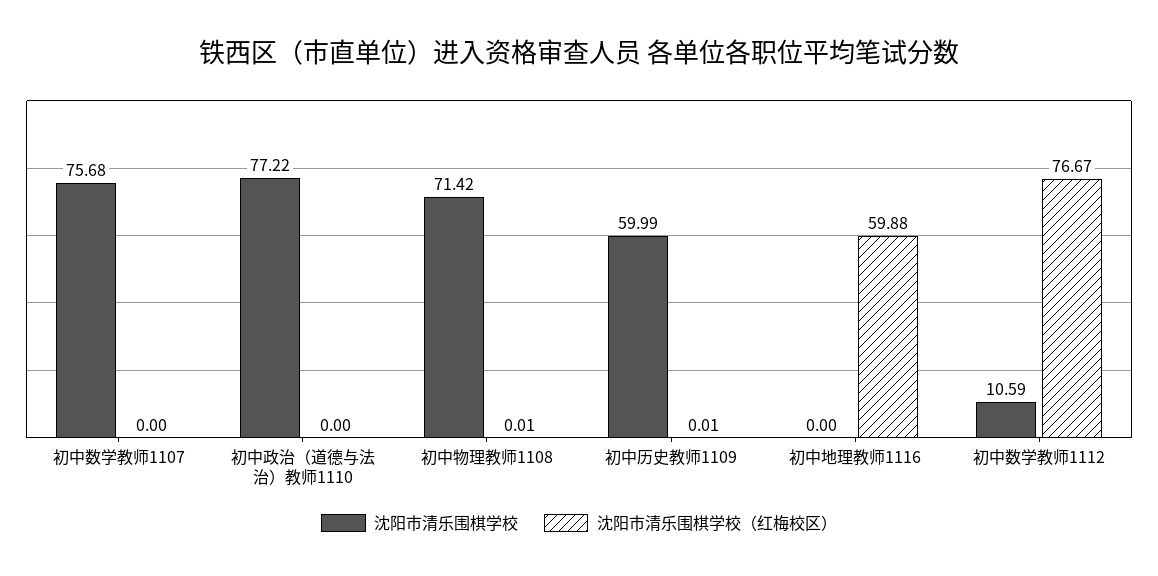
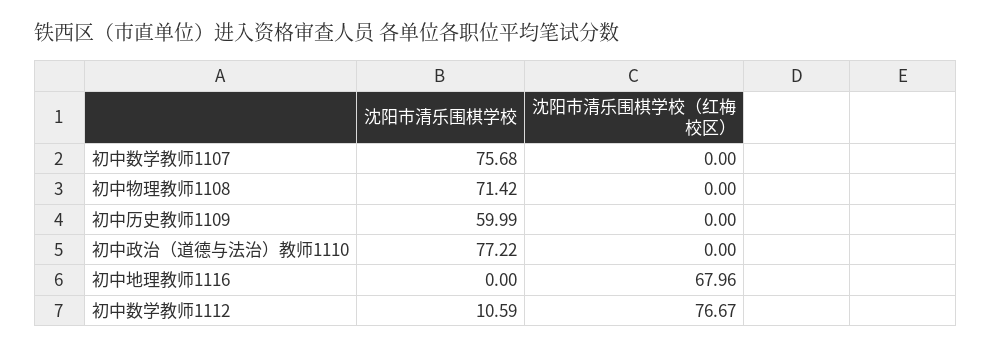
沈阳市清乐围棋学校（红梅校区）, 初中物理教师1108: 0.01 -> 0
沈阳市清乐围棋学校（红梅校区）, 初中历史教师1109: 0.01 -> 0
沈阳市清乐围棋学校（红梅校区）, 初中地理教师1116: 59.88 -> 67.96

